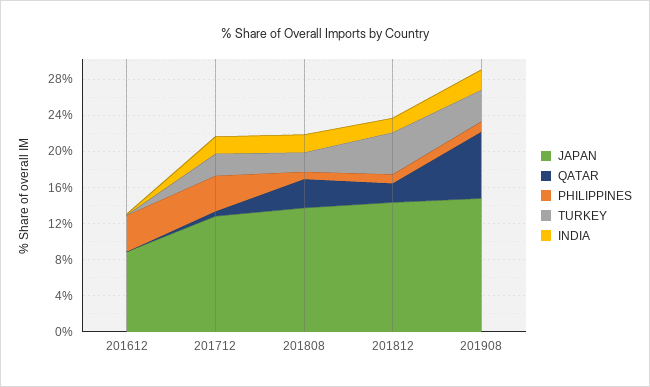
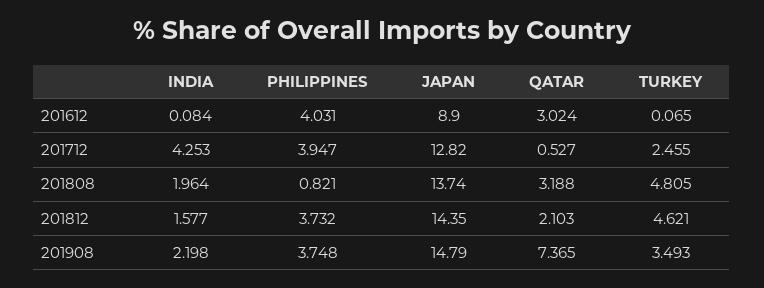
QATAR, 201612: 0 -> 3.024
INDIA, 201712: 2 -> 4.253
TURKEY, 201808: 2 -> 4.805
PHILIPPINES, 201812: 1 -> 3.732
PHILIPPINES, 201908: 1 -> 3.748

